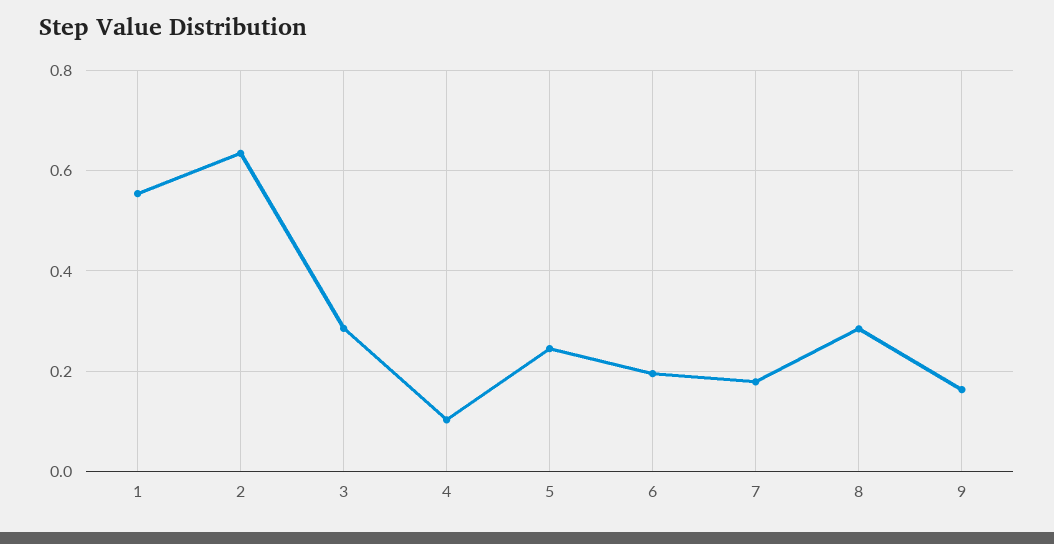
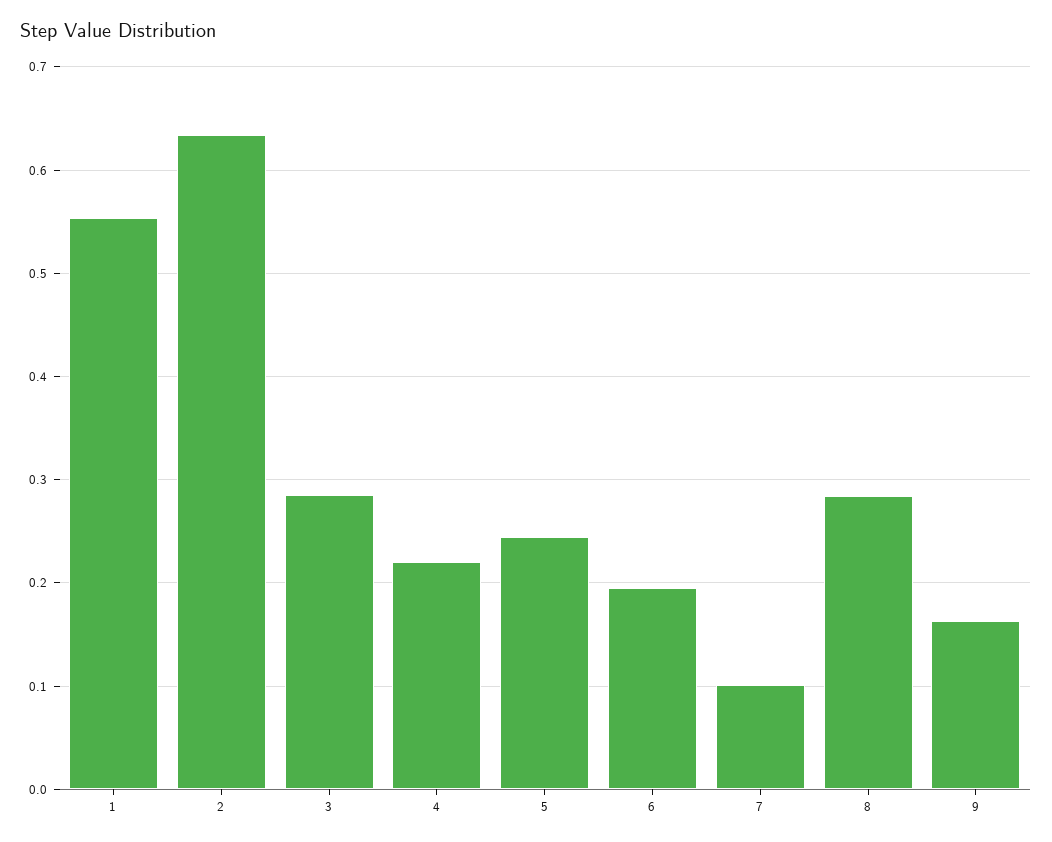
4: 0.1 -> 0.22
7: 0.18 -> 0.1

